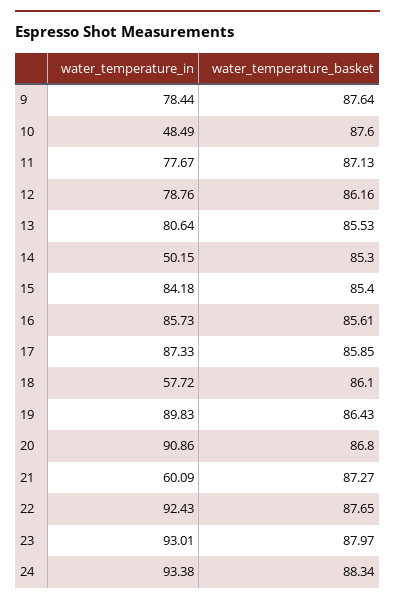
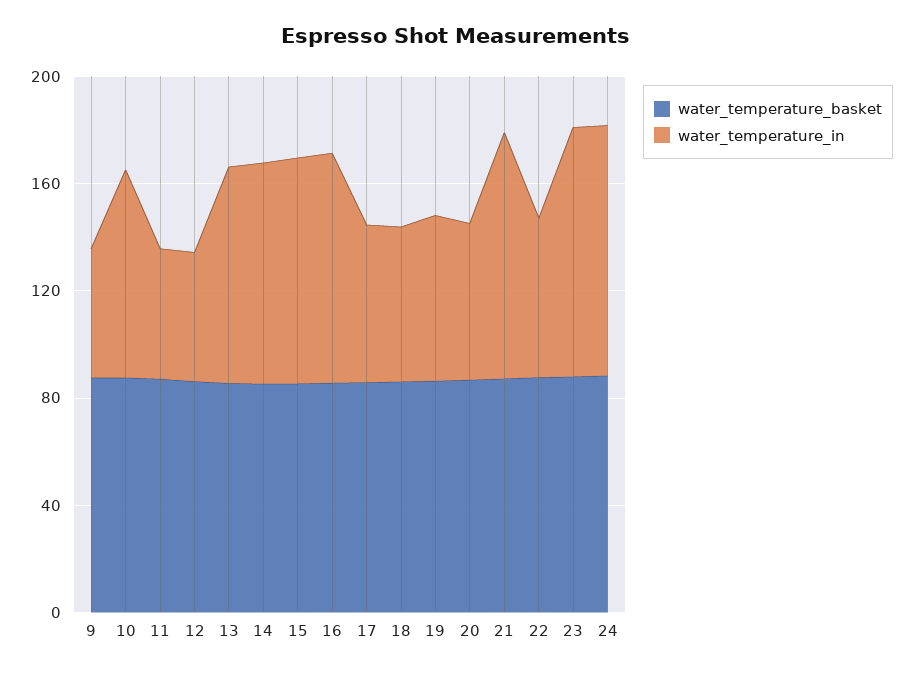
water_temperature_in, 9: 78.44 -> 50
water_temperature_in, 10: 48.49 -> 80
water_temperature_in, 11: 77.67 -> 50
water_temperature_in, 12: 78.76 -> 50
water_temperature_in, 14: 50.15 -> 80
water_temperature_in, 17: 87.33 -> 60
water_temperature_in, 19: 89.83 -> 60
water_temperature_in, 20: 90.86 -> 60
water_temperature_in, 21: 60.09 -> 90
water_temperature_in, 22: 92.43 -> 60

